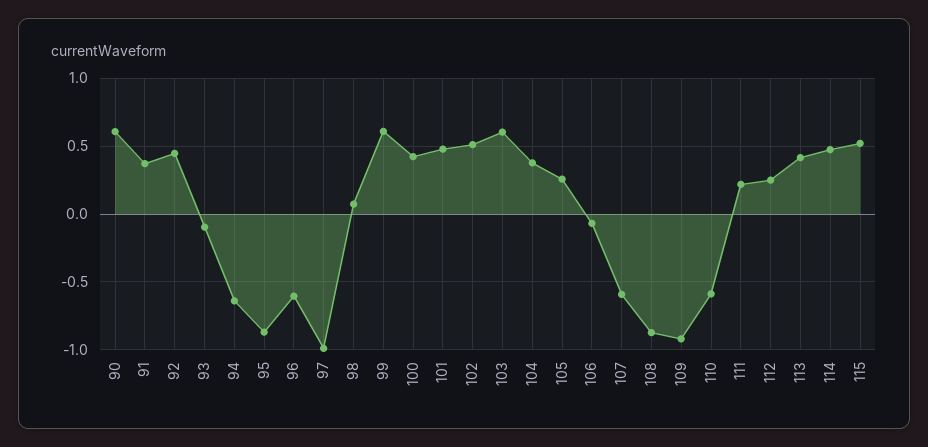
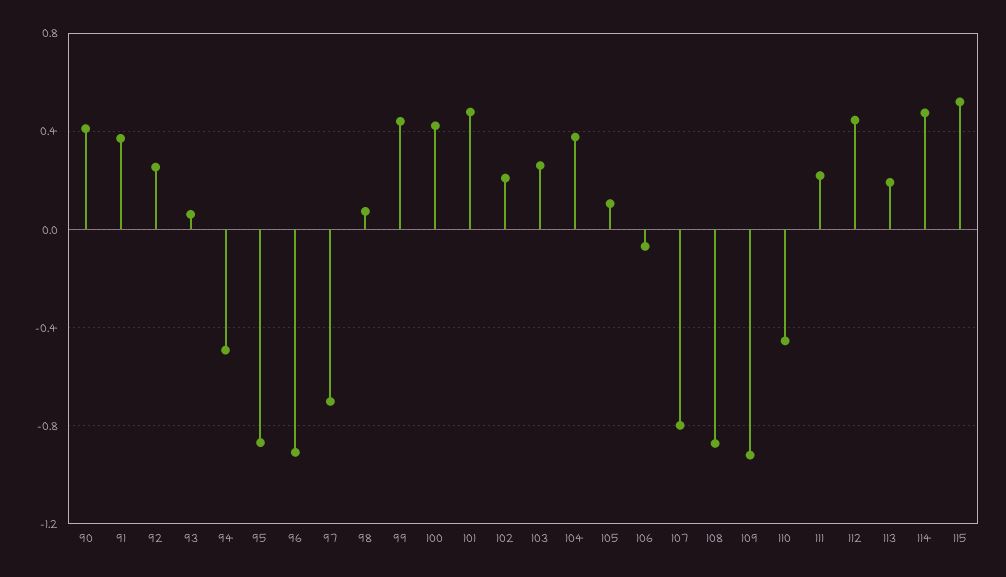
90: 0.6 -> 0.4
92: 0.45 -> 0.25
93: -0.1 -> 0.05
94: -0.65 -> -0.5
96: -0.6 -> -0.9
97: -1 -> -0.7
99: 0.6 -> 0.45
102: 0.5 -> 0.2
103: 0.6 -> 0.25
105: 0.25 -> 0.1
107: -0.6 -> -0.8
110: -0.6 -> -0.45
112: 0.25 -> 0.45
113: 0.4 -> 0.2

